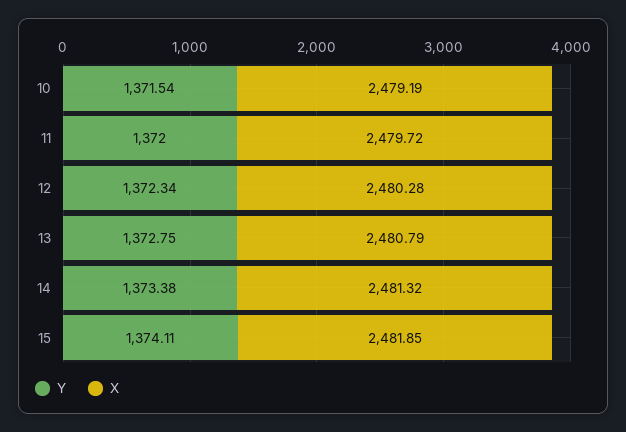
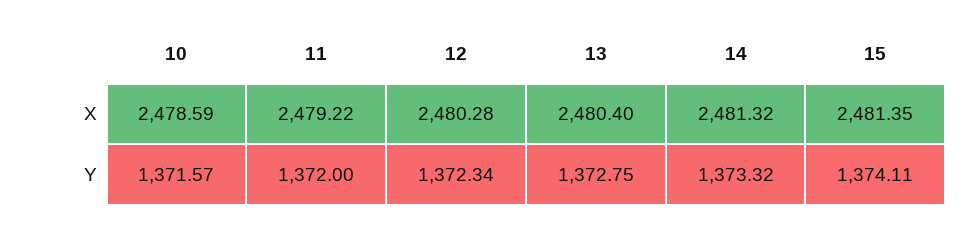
Y, 10: 1371.54 -> 1371.57
X, 10: 2479.19 -> 2478.59
X, 11: 2479.72 -> 2479.22
X, 13: 2480.79 -> 2480.4
Y, 14: 1373.38 -> 1373.32
X, 15: 2481.85 -> 2481.35

